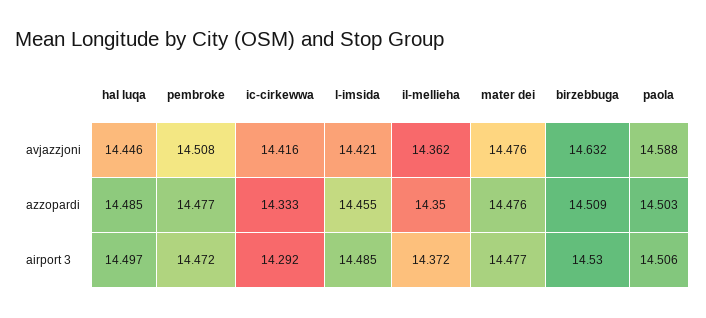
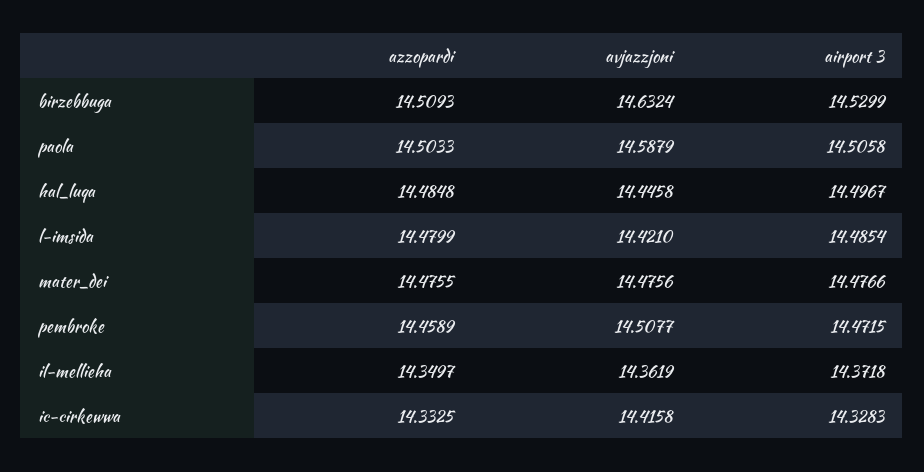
pembroke, azzopardi: 14.477 -> 14.4589
l-imsida, azzopardi: 14.455 -> 14.4799
ic-cirkewwa, airport 3: 14.292 -> 14.3283

